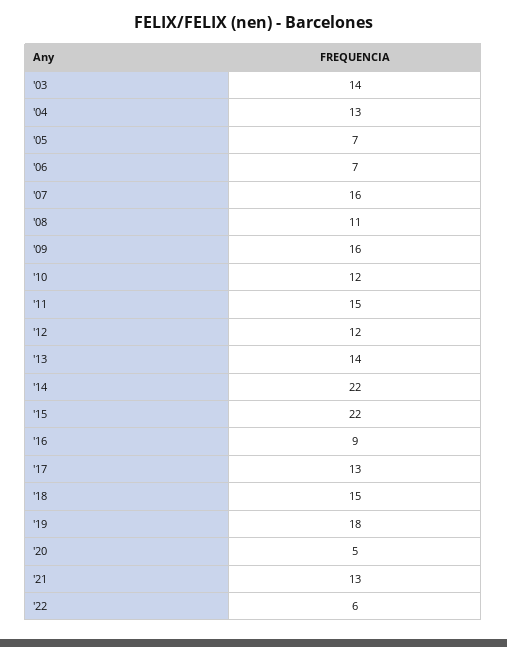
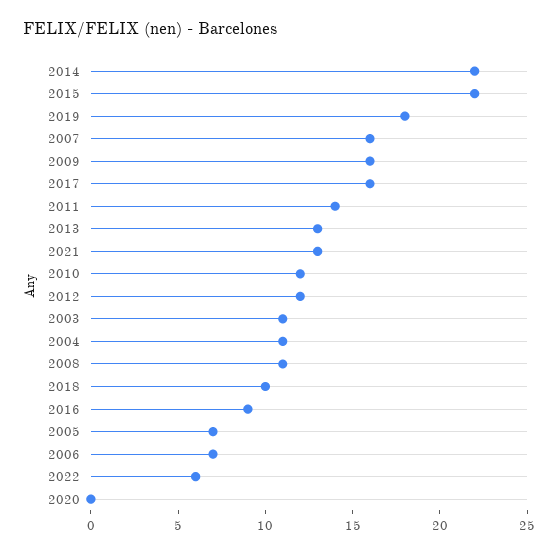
'03: 14 -> 11
'04: 13 -> 11
'11: 15 -> 14
'13: 14 -> 13
'17: 13 -> 16
'18: 15 -> 10
'20: 5 -> 0

